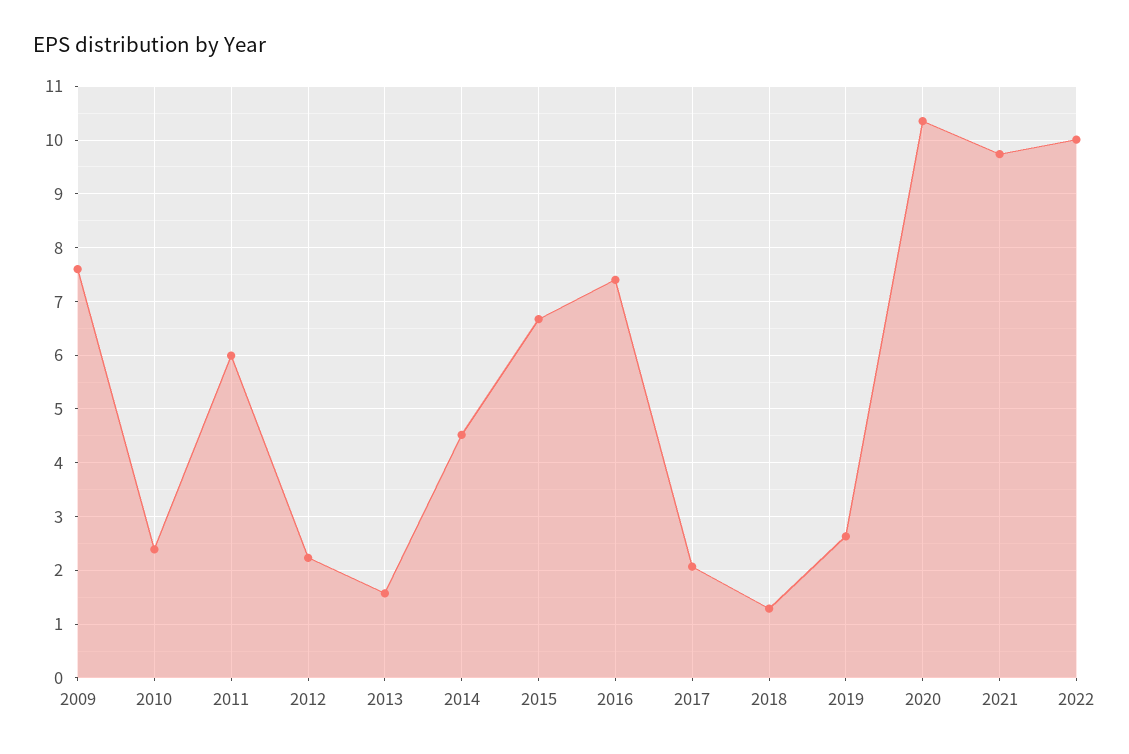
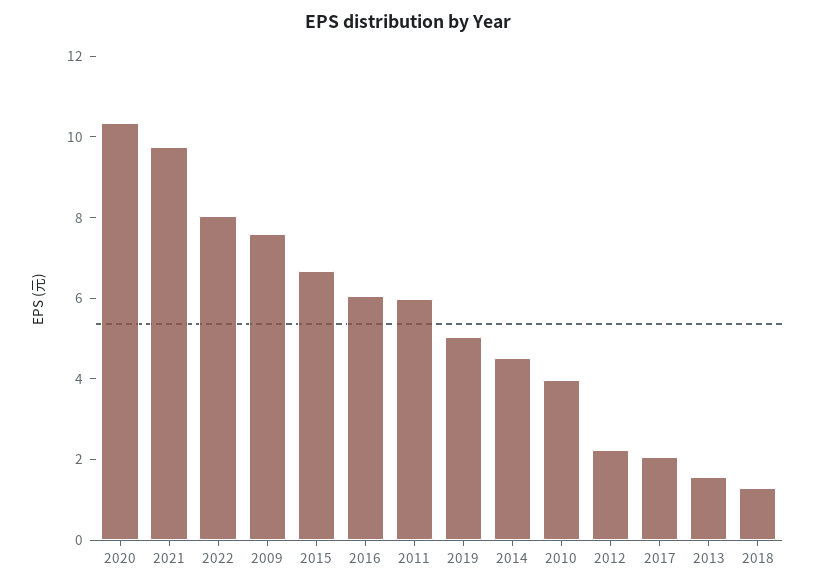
2010: 2.4 -> 4
2016: 7.4 -> 6
2019: 2.6 -> 5
2022: 10 -> 8

